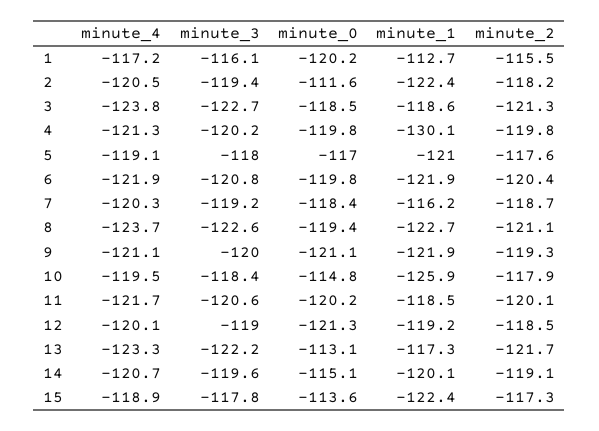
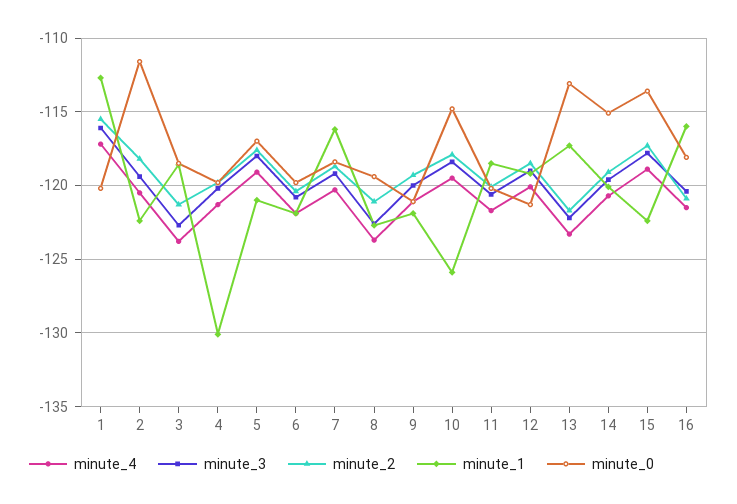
minute_4, 16: none -> -121.5
minute_3, 16: none -> -120.5
minute_2, 16: none -> -121
minute_1, 16: none -> -116
minute_0, 16: none -> -118

